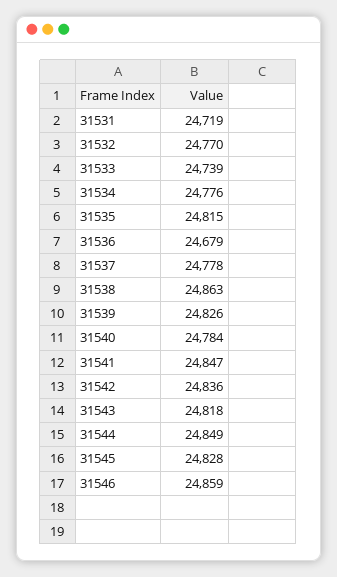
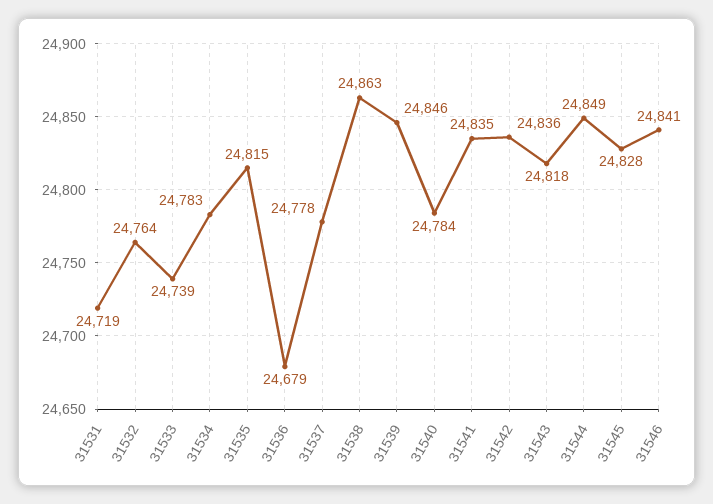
31532: 24770 -> 24764
31534: 24776 -> 24783
31539: 24826 -> 24846
31541: 24847 -> 24835
31546: 24859 -> 24841

